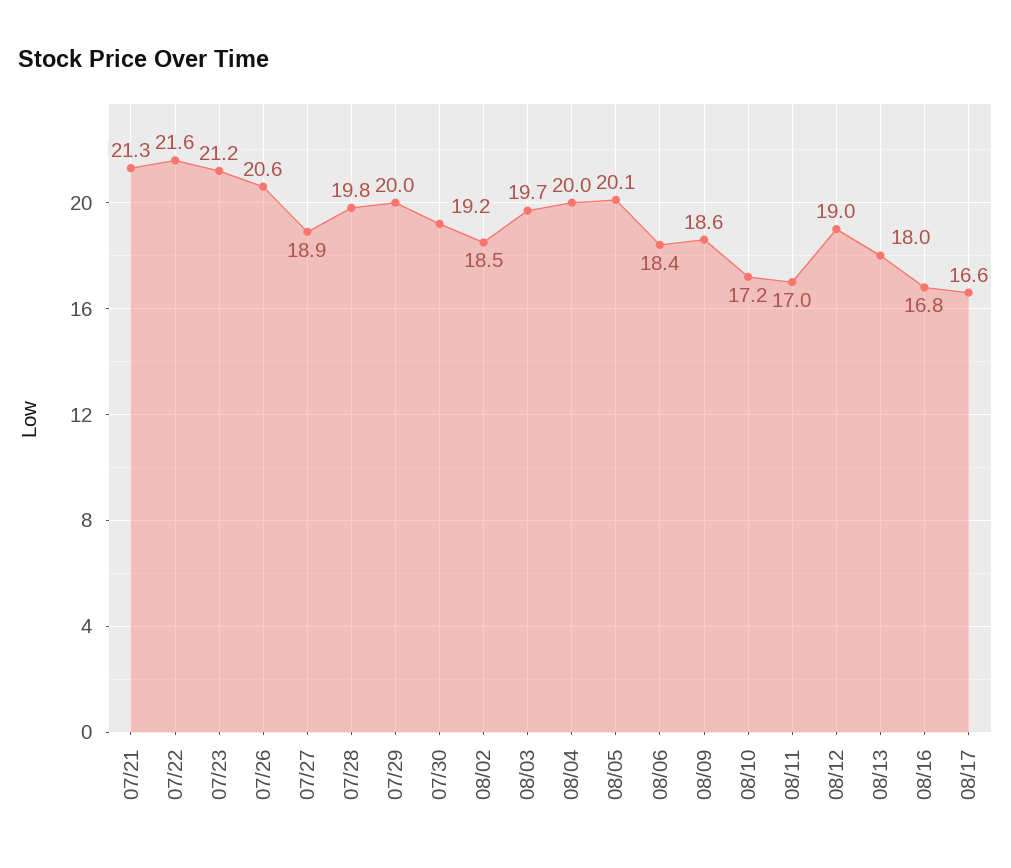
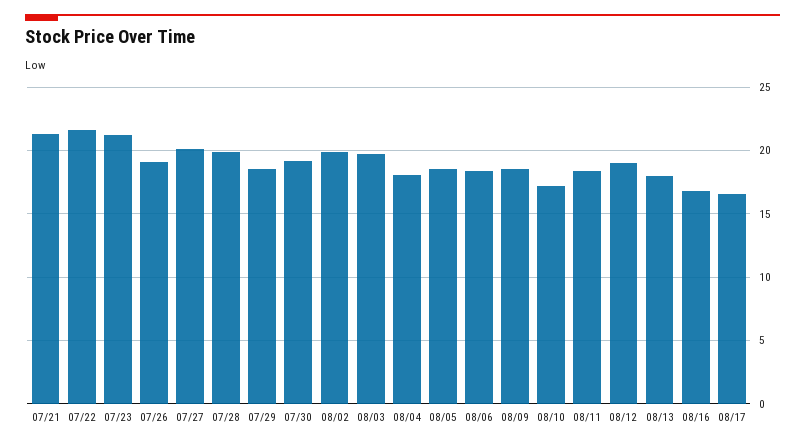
07/26: 20.6 -> 19
07/27: 18.9 -> 20
07/29: 20 -> 18.5
08/02: 18.5 -> 20
08/04: 20 -> 18
08/05: 20.1 -> 18.5
08/11: 17 -> 18.5

